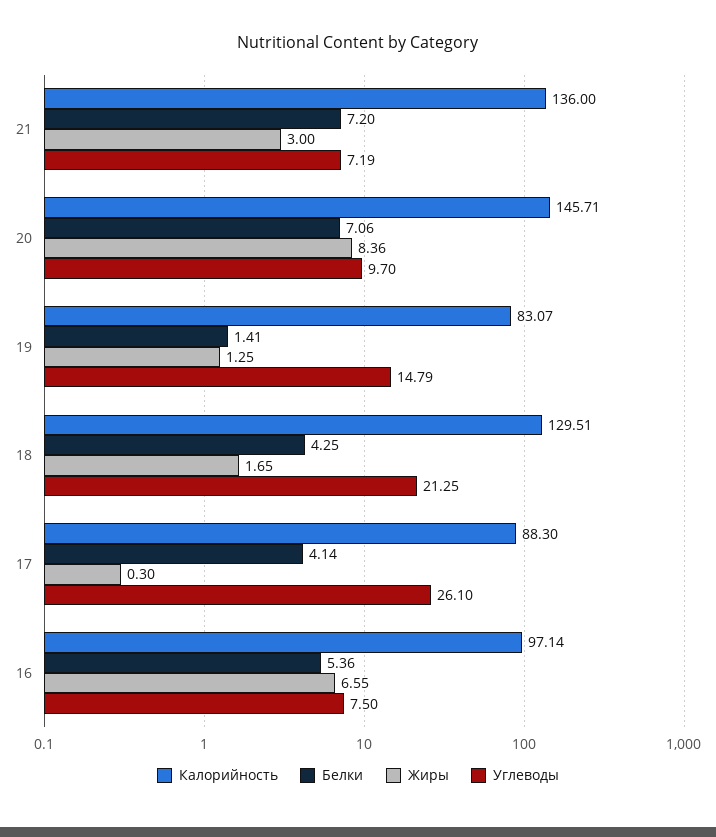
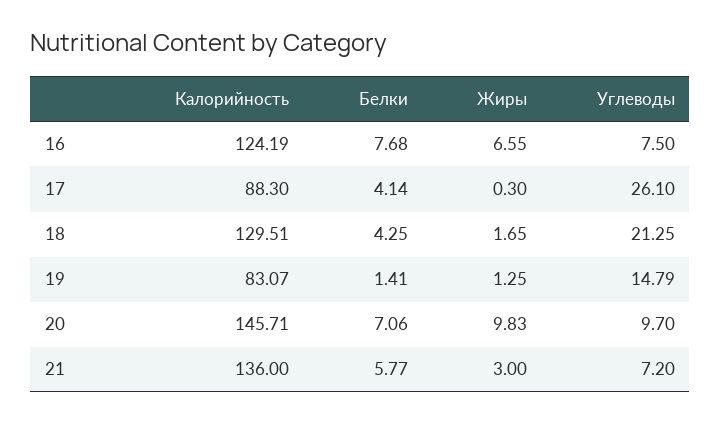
Белки, 21: 7.2 -> 5.77
Углеводы, 21: 7.19 -> 7.2
Жиры, 20: 8.36 -> 9.83
Калорийность, 16: 97.14 -> 124.19
Белки, 16: 5.36 -> 7.68

